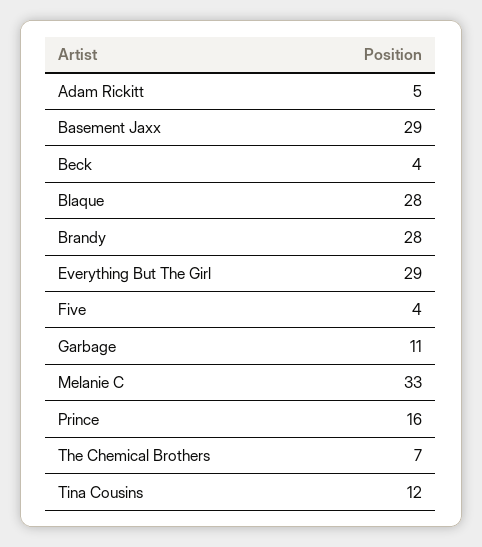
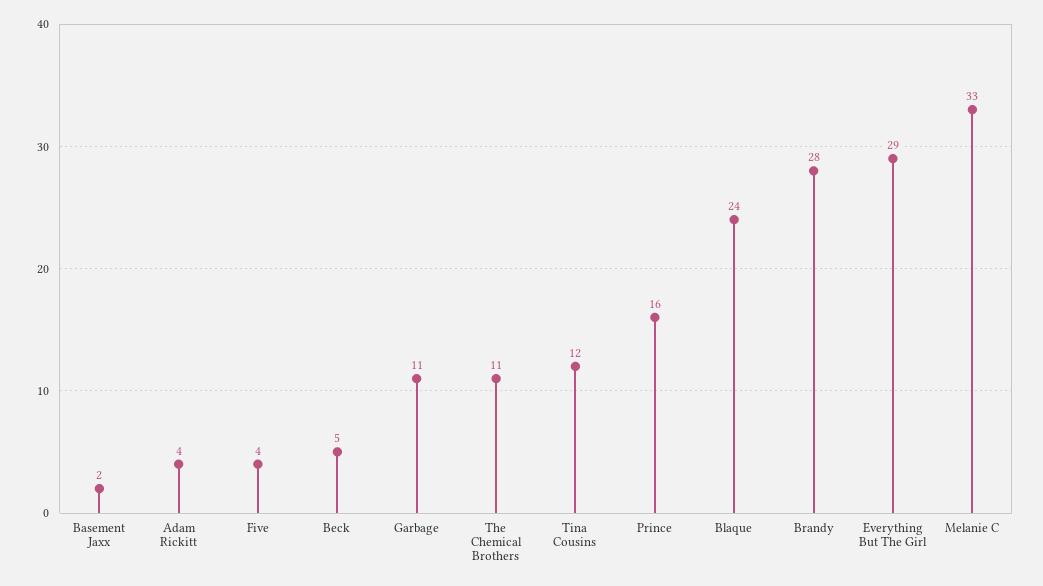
Adam Rickitt: 5 -> 4
Basement Jaxx: 29 -> 2
Beck: 4 -> 5
Blaque: 28 -> 24
The Chemical Brothers: 7 -> 11

